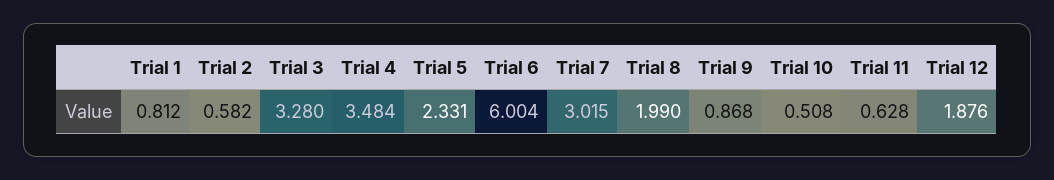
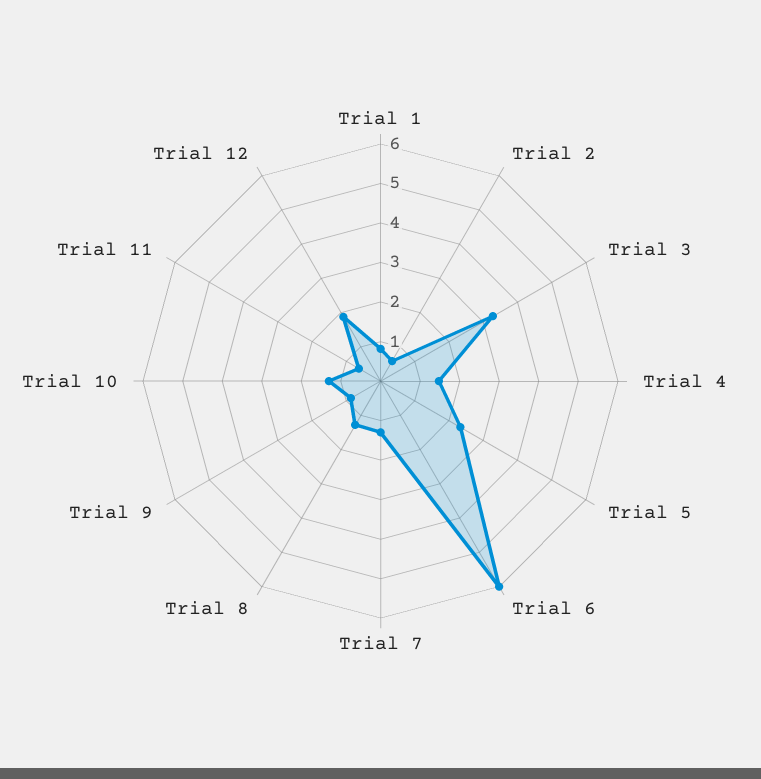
Trial 4: 3.484 -> 1.5
Trial 7: 3.015 -> 1.25
Trial 8: 1.99 -> 1.25
Trial 10: 0.508 -> 1.25

